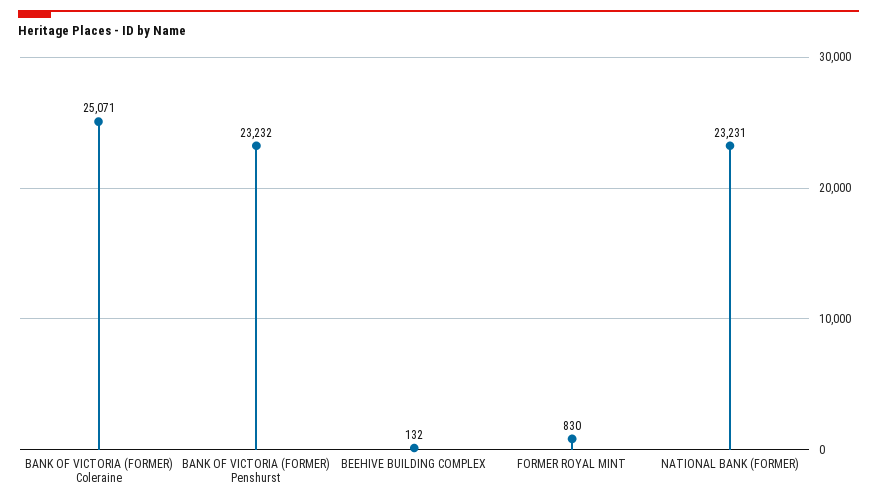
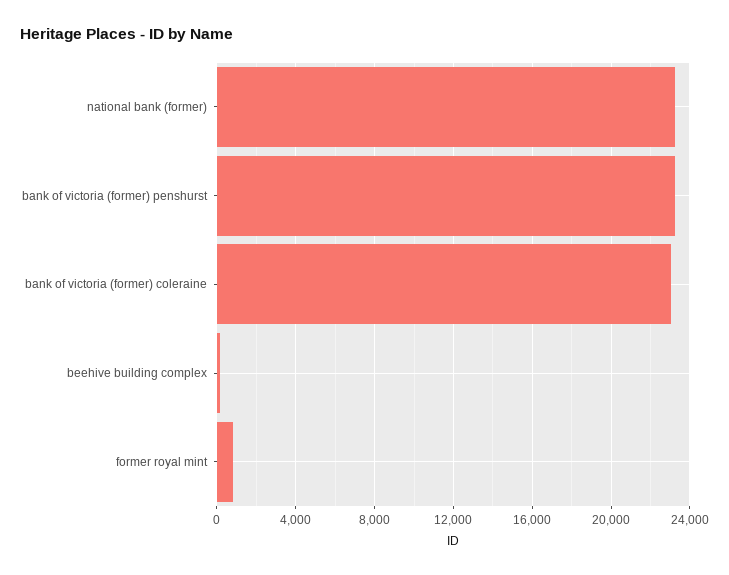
BANK OF VICTORIA (FORMER) Coleraine: 25071 -> 23000

